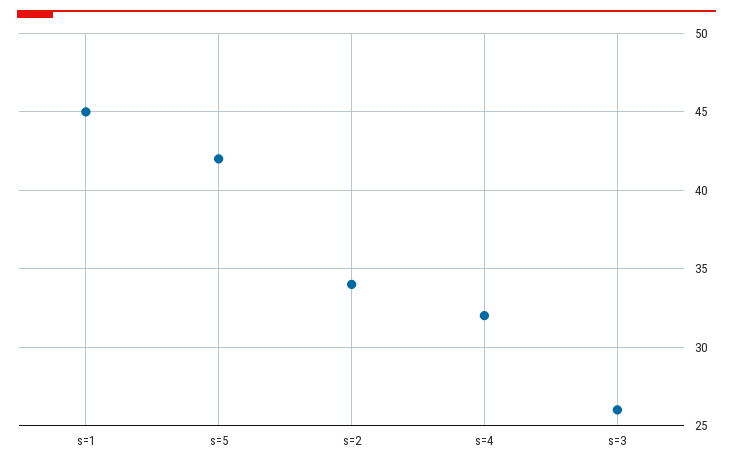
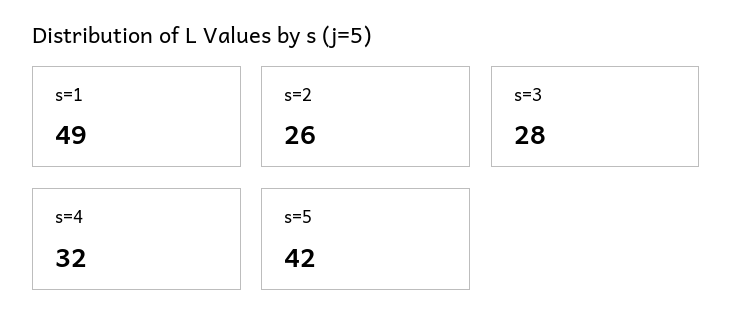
s=1: 45 -> 49
s=2: 34 -> 26
s=3: 26 -> 28

